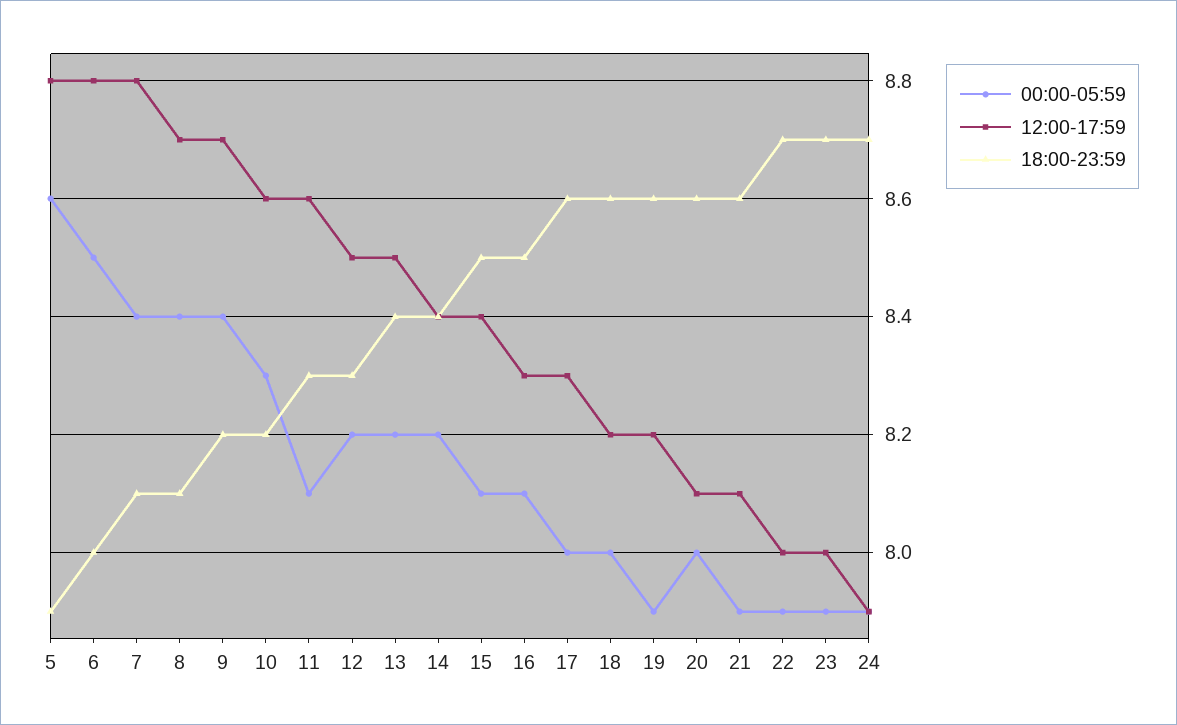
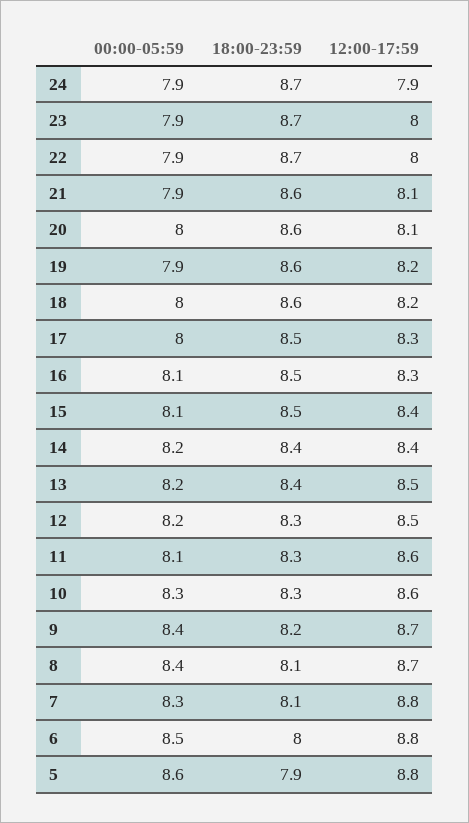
00:00-05:59, 7: 8.4 -> 8.3
18:00-23:59, 10: 8.2 -> 8.3
18:00-23:59, 17: 8.6 -> 8.5

